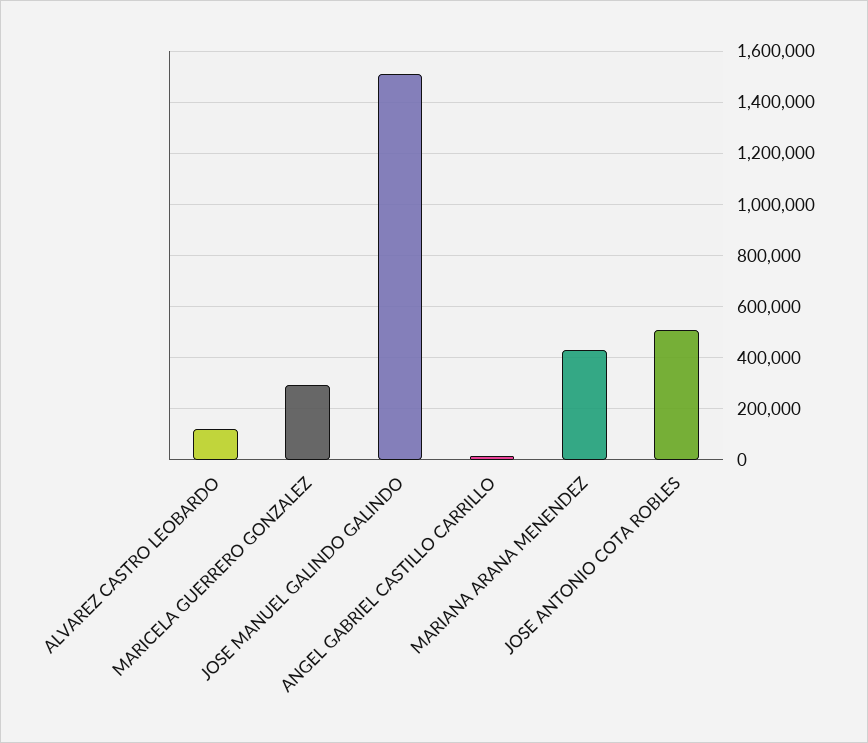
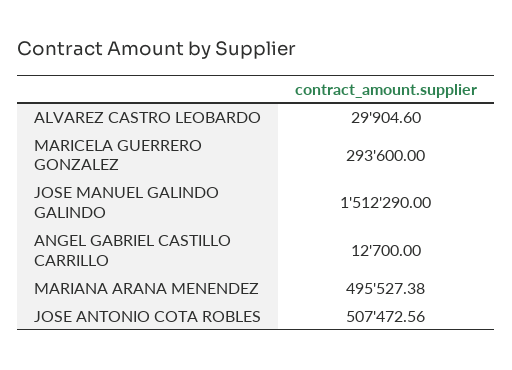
ALVAREZ CASTRO LEOBARDO: 125000 -> 29904.6
MARIANA ARANA MENENDEZ: 425000 -> 495527.38

